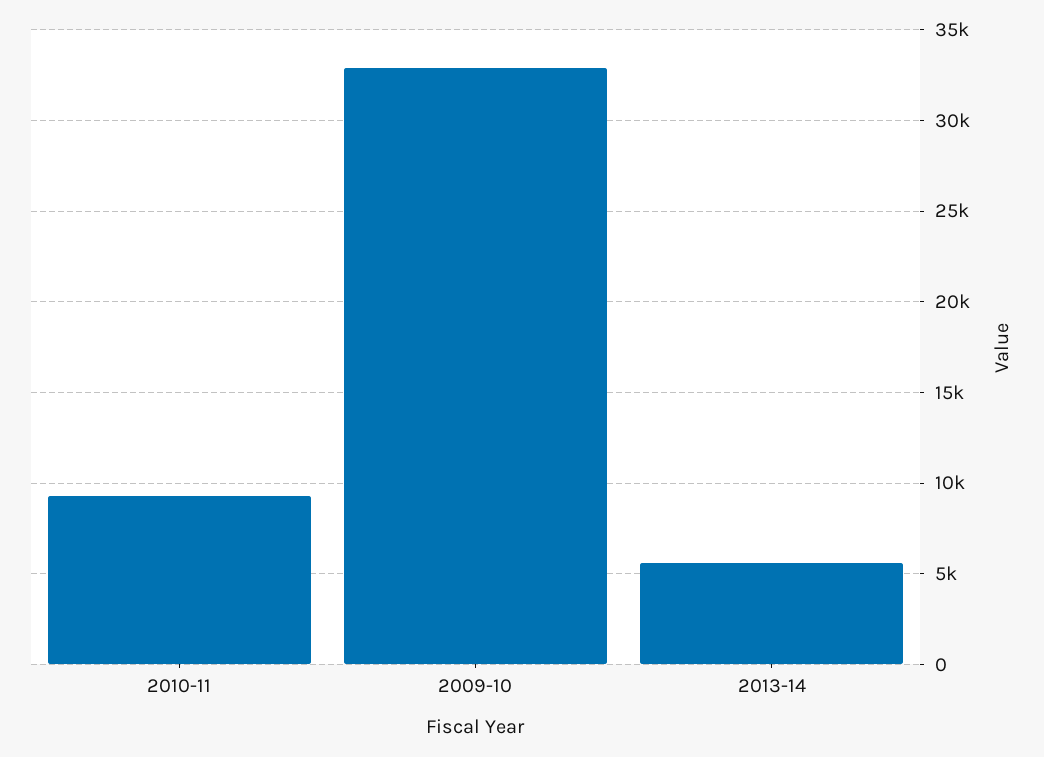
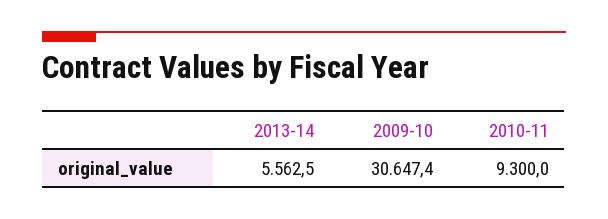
2009-10: 33000 -> 30647.4

